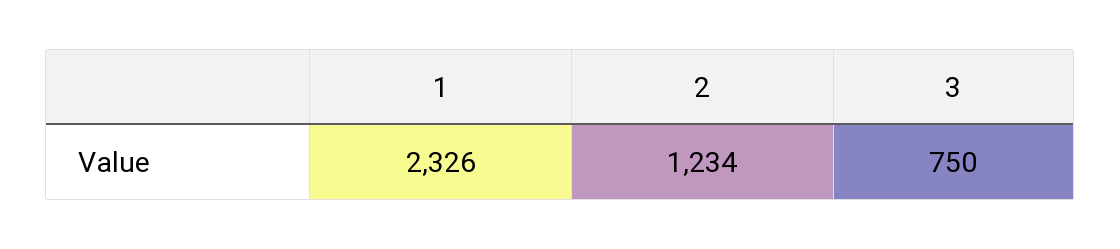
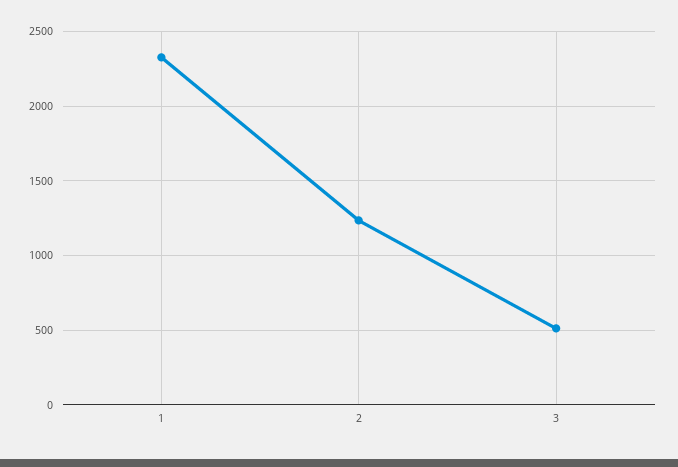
3: 750 -> 500

